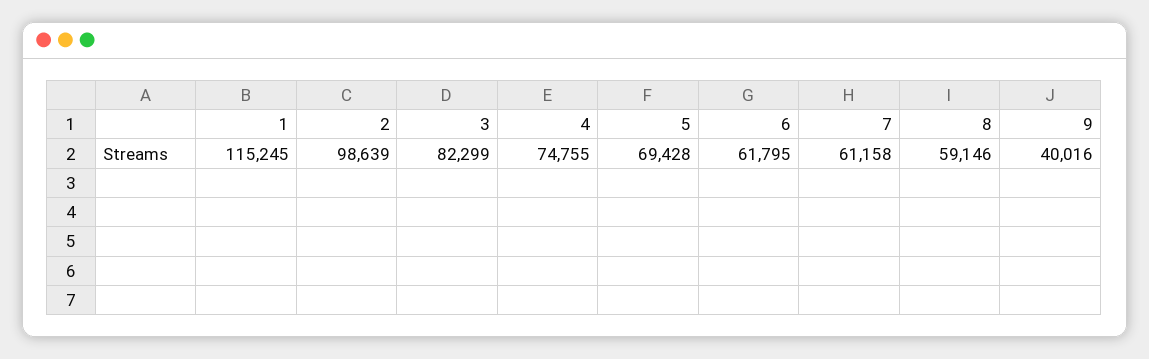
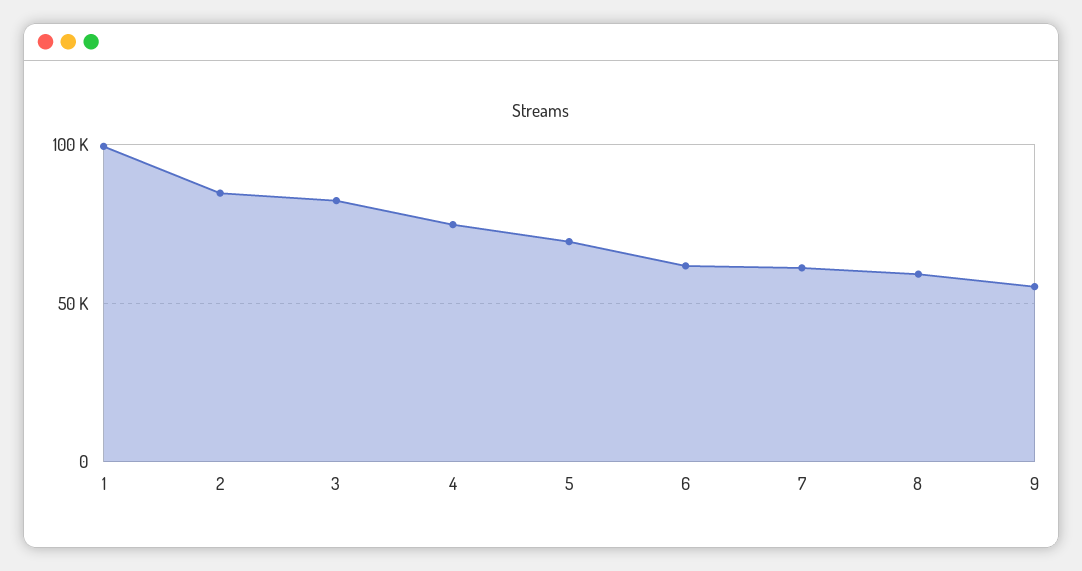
1: 115245 -> 100000
2: 98639 -> 85000
9: 40016 -> 55000

